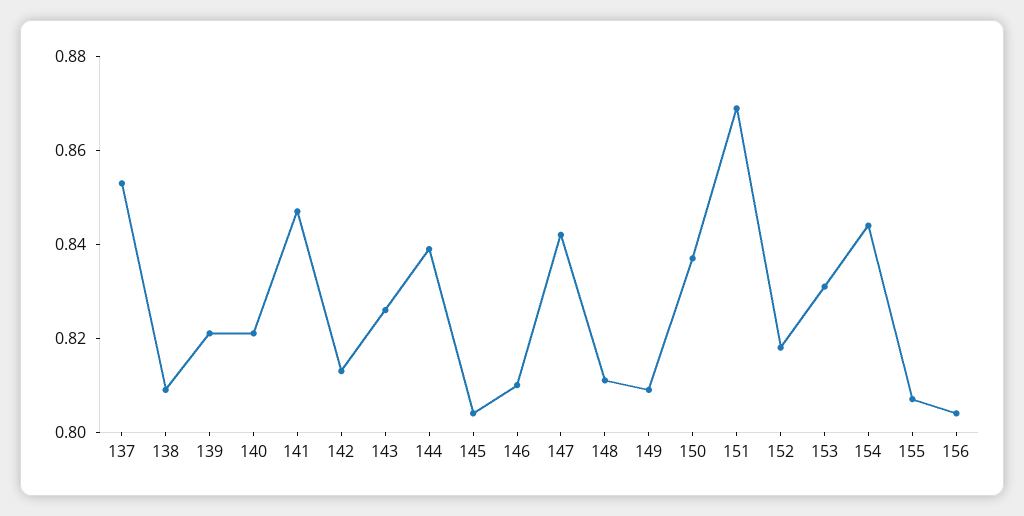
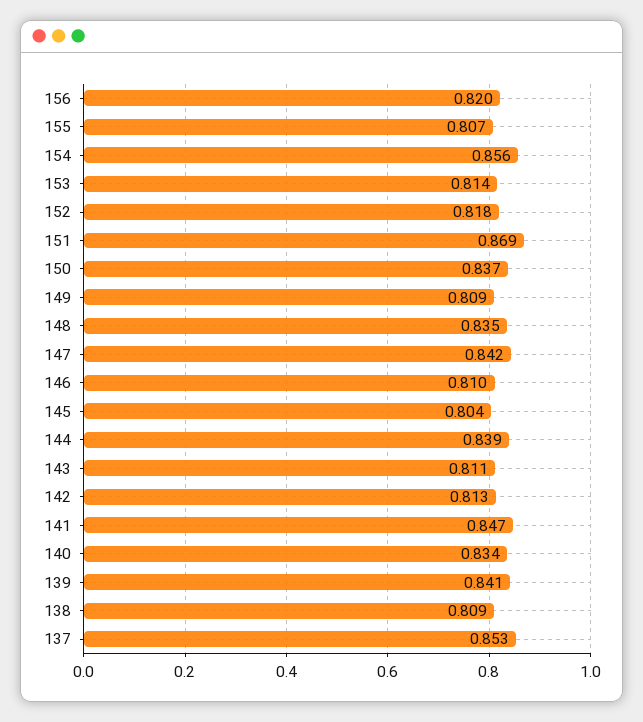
139: 0.82 -> 0.841
140: 0.82 -> 0.834
143: 0.825 -> 0.811
148: 0.81 -> 0.835
153: 0.83 -> 0.814
154: 0.845 -> 0.856
156: 0.805 -> 0.82

